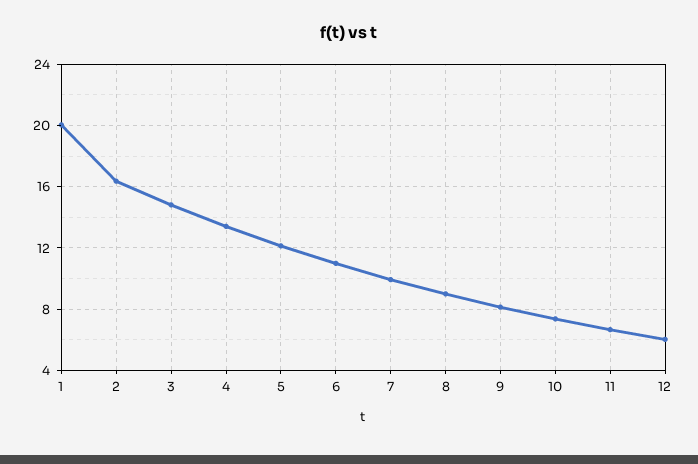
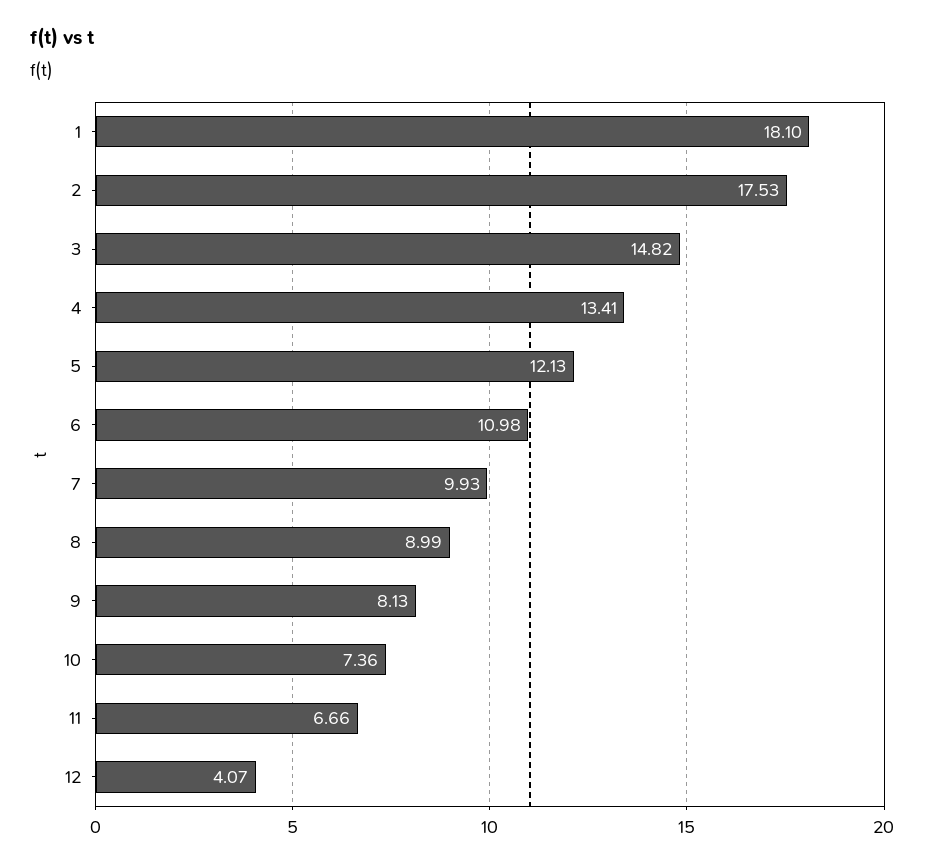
1: 20 -> 18.1
2: 16.5 -> 17.53
12: 6 -> 4.07

